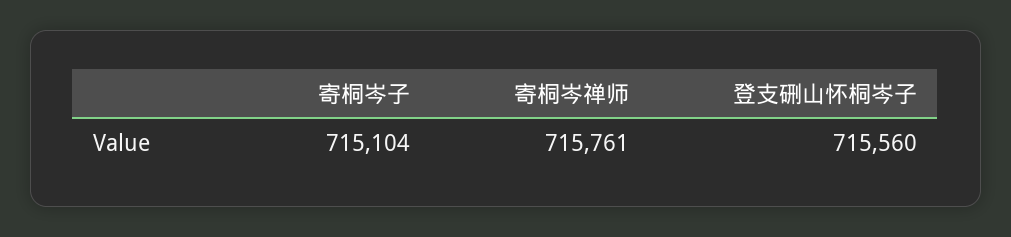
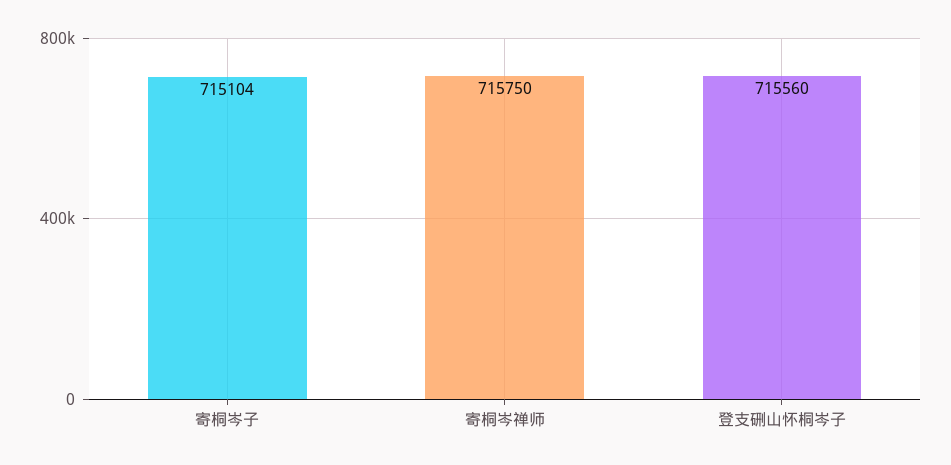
寄桐岑禅师: 715761 -> 715750

